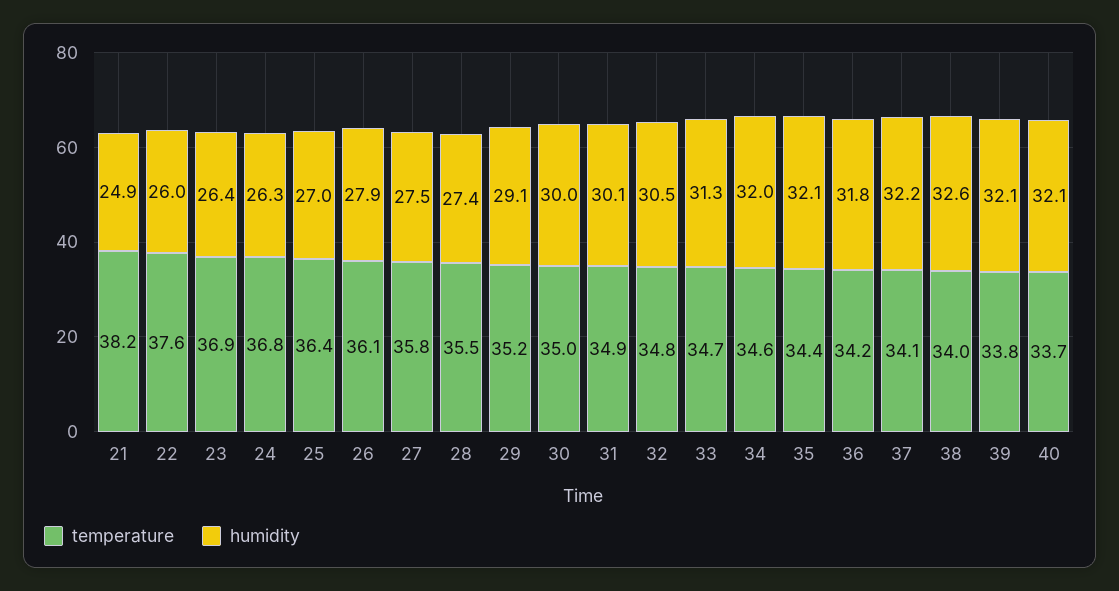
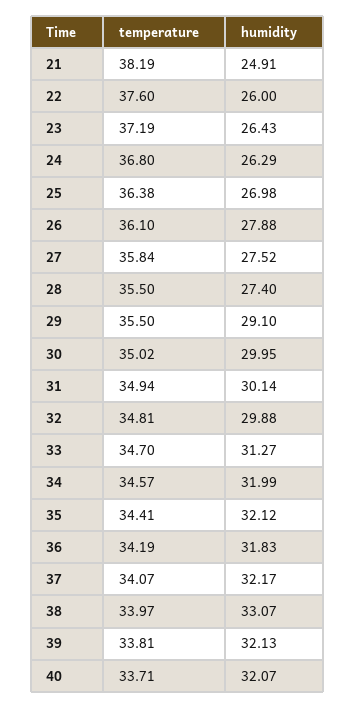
temperature, 23: 36.9 -> 37.19
temperature, 29: 35.2 -> 35.5
humidity, 32: 30.5 -> 29.88
humidity, 38: 32.6 -> 33.07

